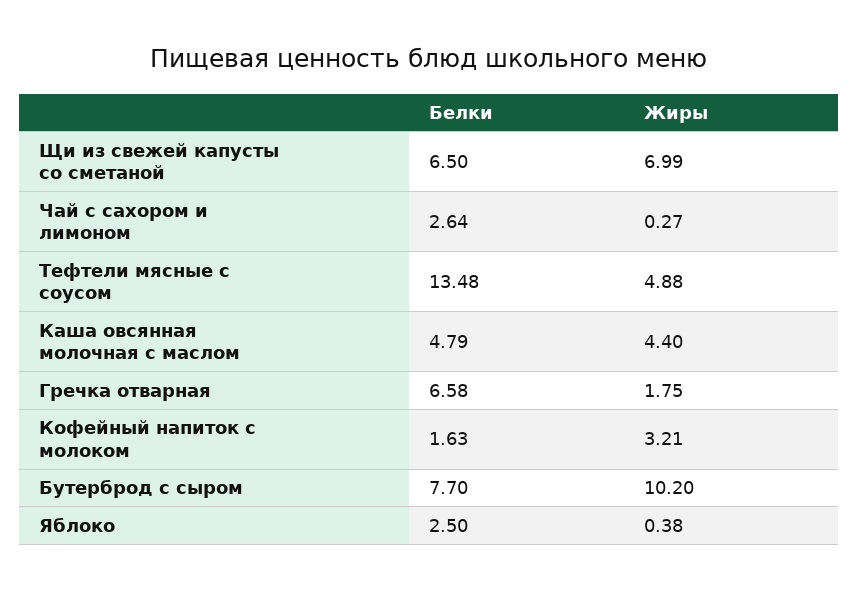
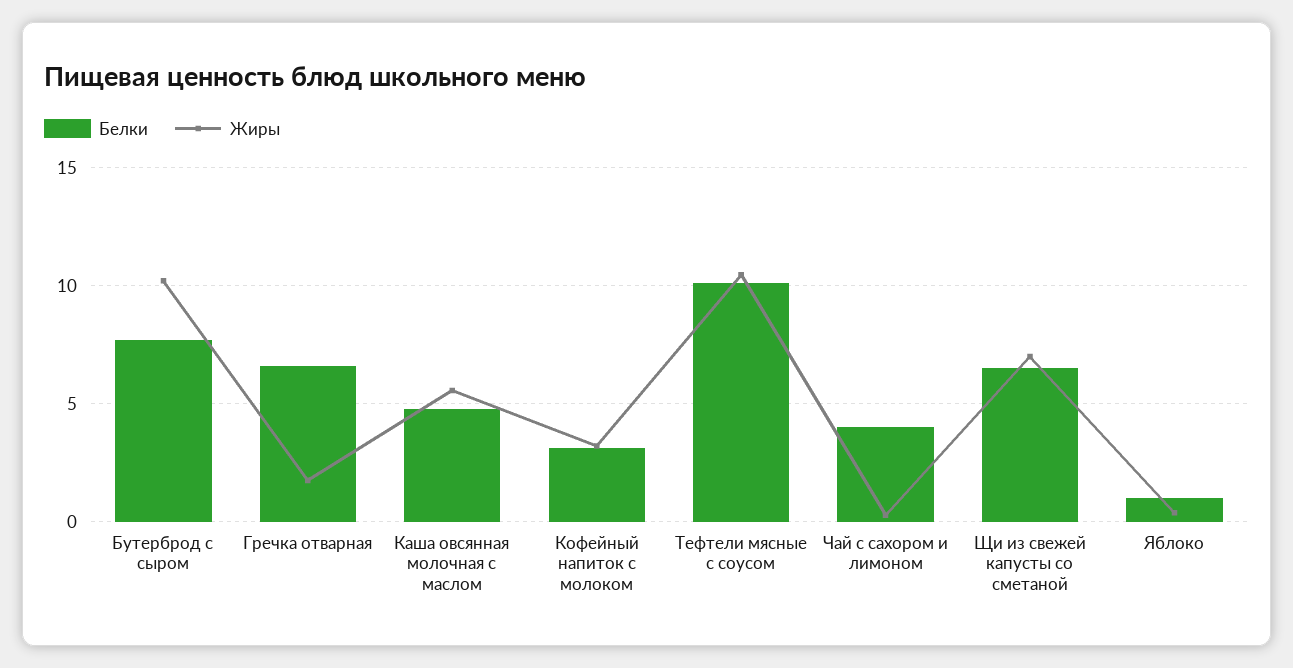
Белки, Чай с сахором и лимоном: 2.64 -> 4
Белки, Тефтели мясные с соусом: 13.48 -> 10
Жиры, Тефтели мясные с соусом: 4.88 -> 10.5
Жиры, Каша овсянная молочная с маслом: 4.4 -> 5.5
Белки, Кофейный напиток с молоком: 1.63 -> 3
Белки, Яблоко: 2.5 -> 1

